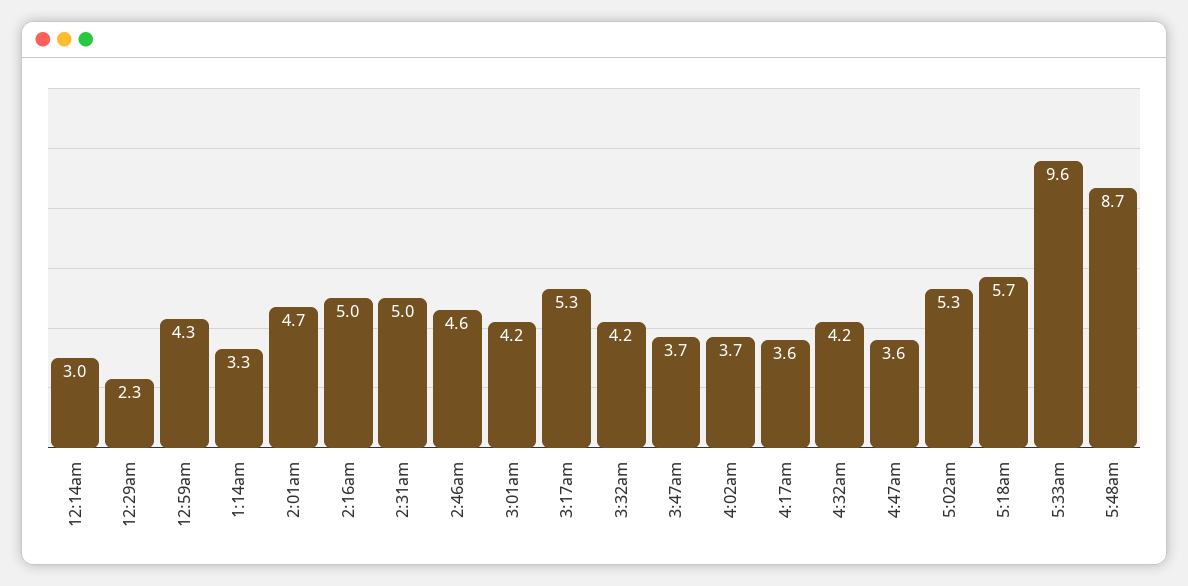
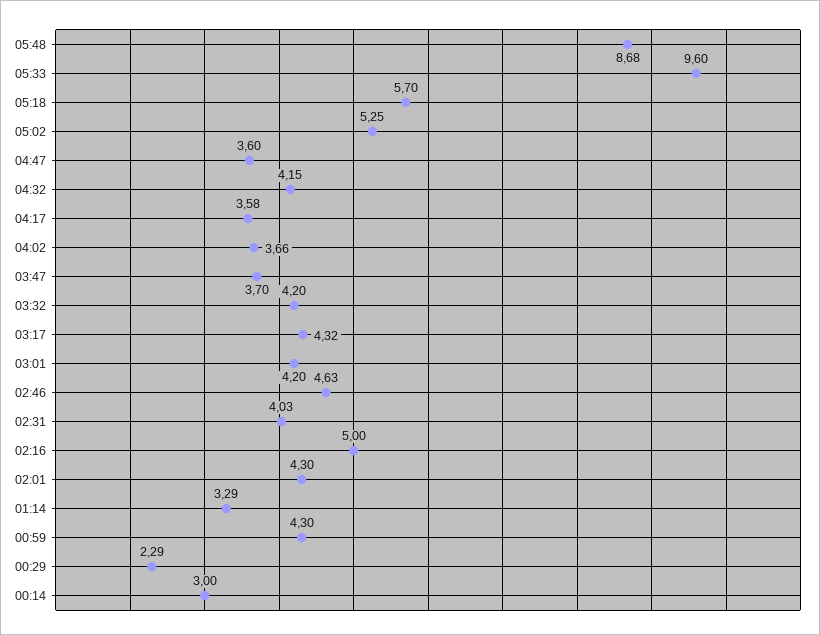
2:01am: 4.7 -> 4.3
2:31am: 5 -> 4.03
3:17am: 5.3 -> 4.32

